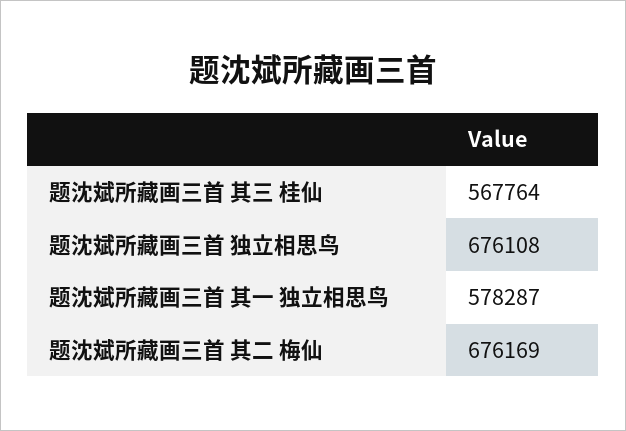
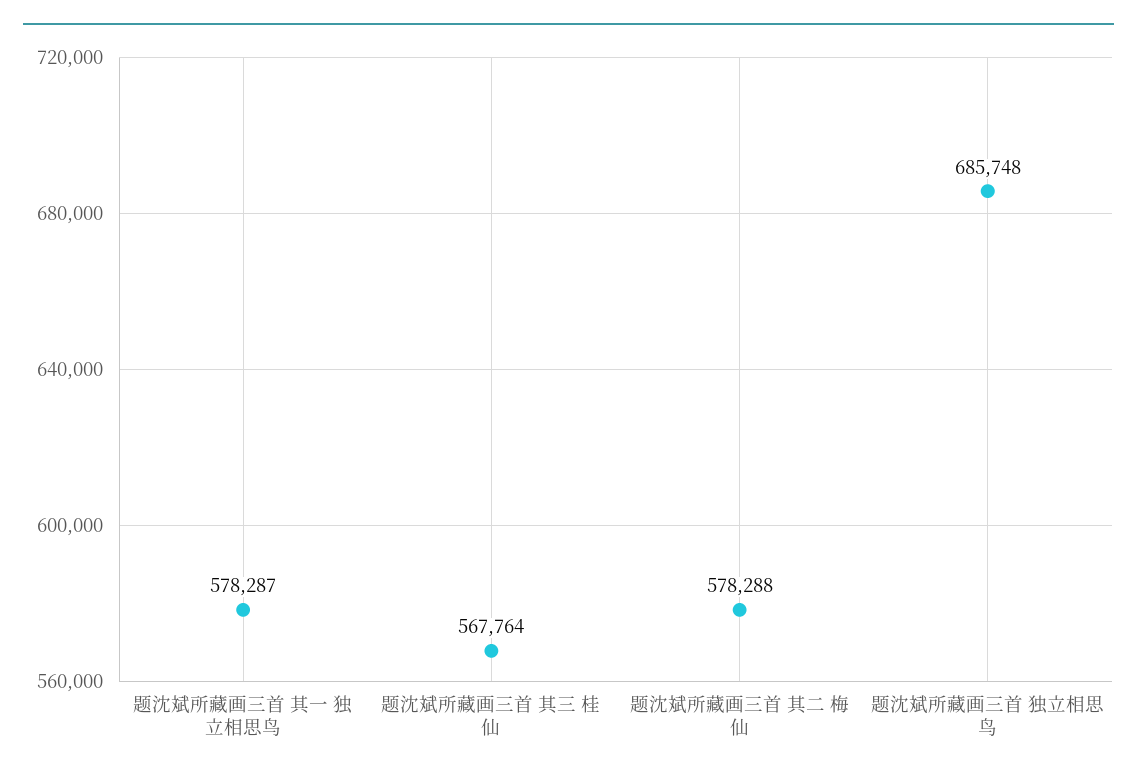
题沈斌所藏画三首 独立相思鸟: 676108 -> 685748
题沈斌所藏画三首 其二 梅仙: 676169 -> 578288

